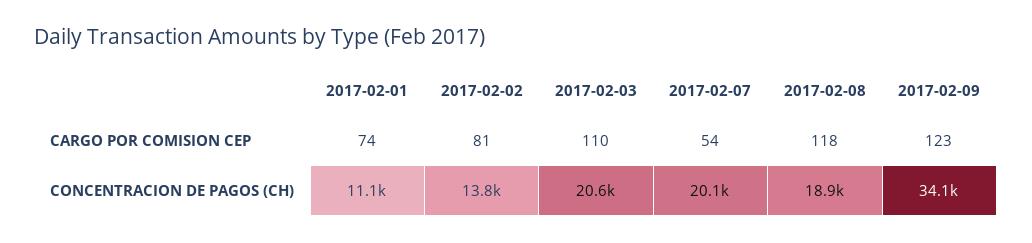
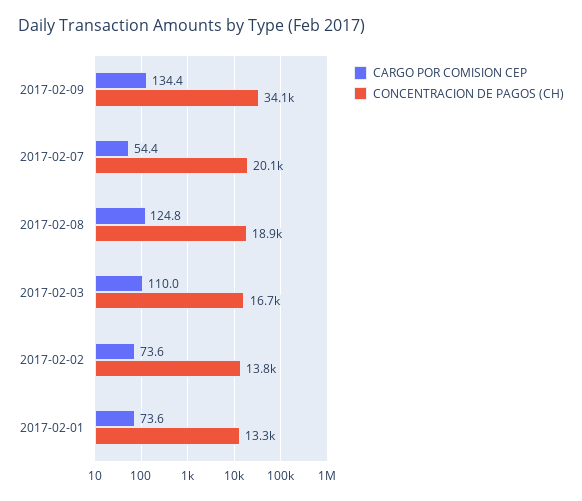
CARGO POR COMISION CEP, 2017-02-02: 81 -> 73.6
CARGO POR COMISION CEP, 2017-02-08: 118 -> 124.8
CARGO POR COMISION CEP, 2017-02-09: 123 -> 134.4
CONCENTRACION DE PAGOS (CH), 2017-02-01: 11100 -> 13300
CONCENTRACION DE PAGOS (CH), 2017-02-03: 20600 -> 16700

